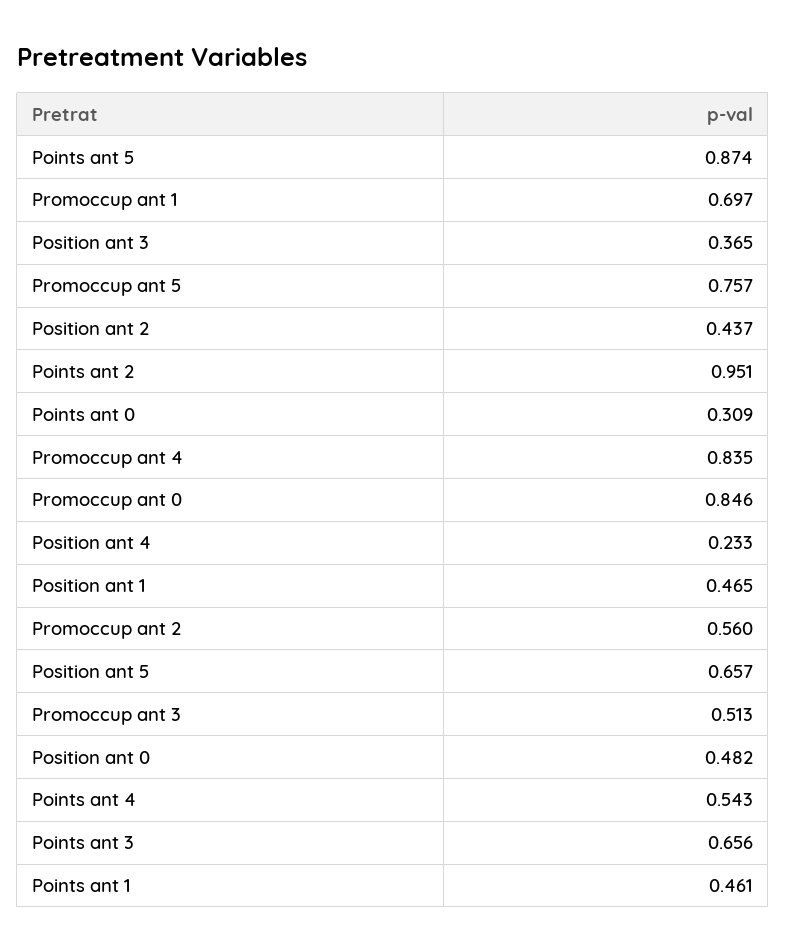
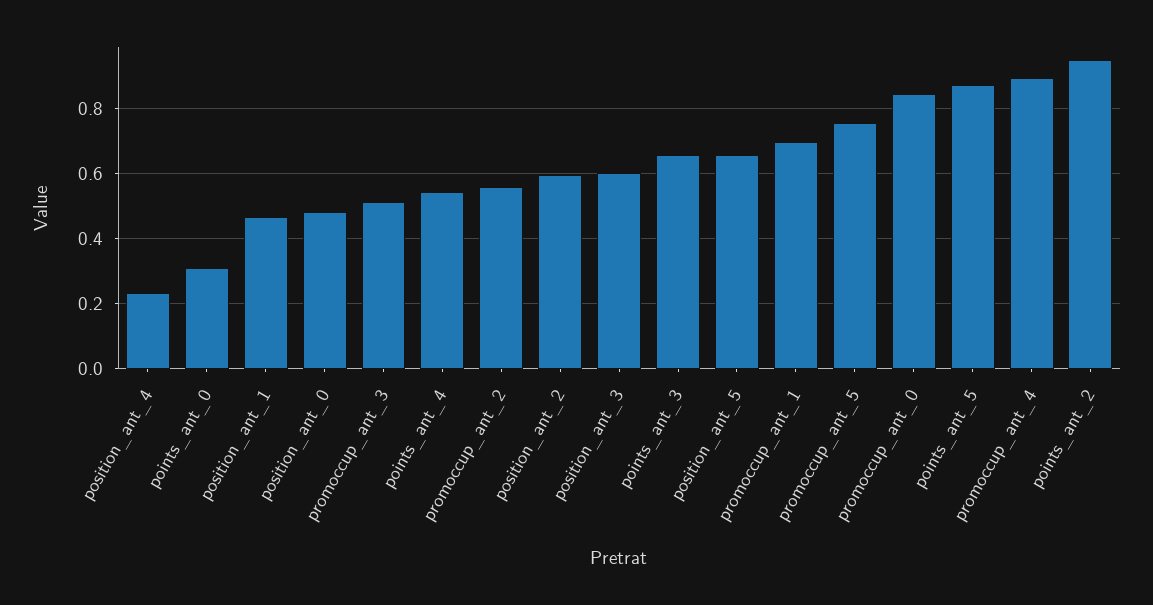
Position ant 3: 0.365 -> 0.6
Position ant 2: 0.437 -> 0.6
Promoccup ant 4: 0.835 -> 0.9
Points ant 1: 0.461 -> none

